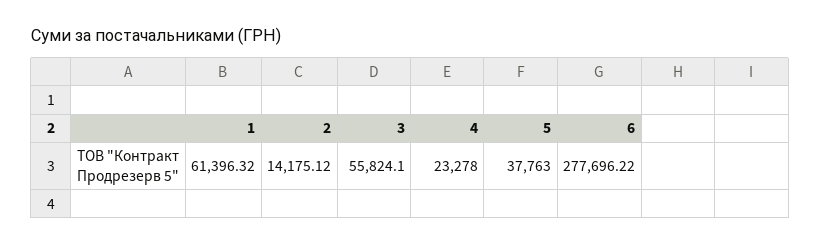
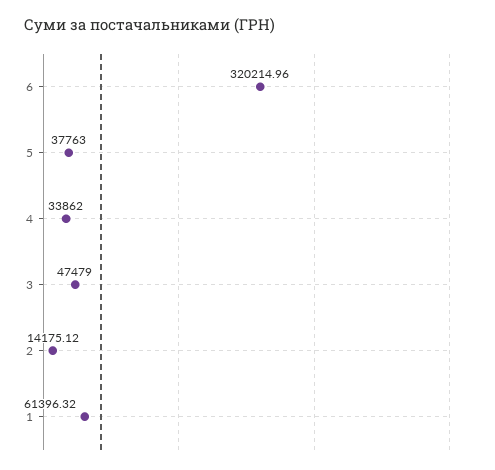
3: 55824.1 -> 47479
4: 23278 -> 33862
6: 277696.22 -> 320214.96

